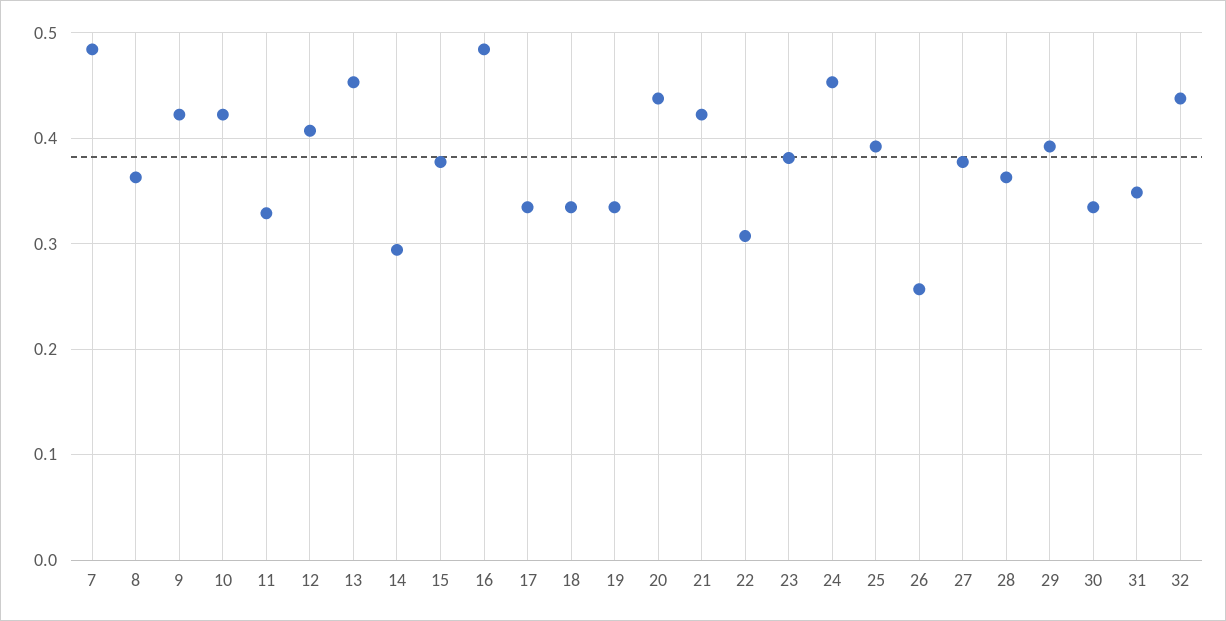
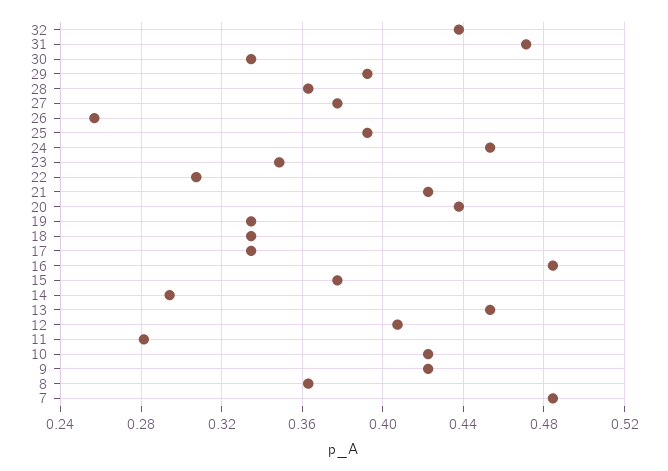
11: 0.33 -> 0.28
23: 0.38 -> 0.35
31: 0.35 -> 0.47

